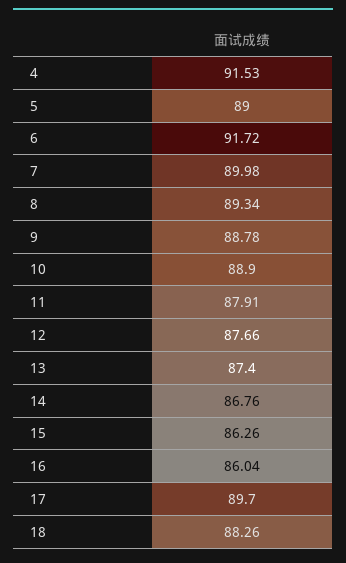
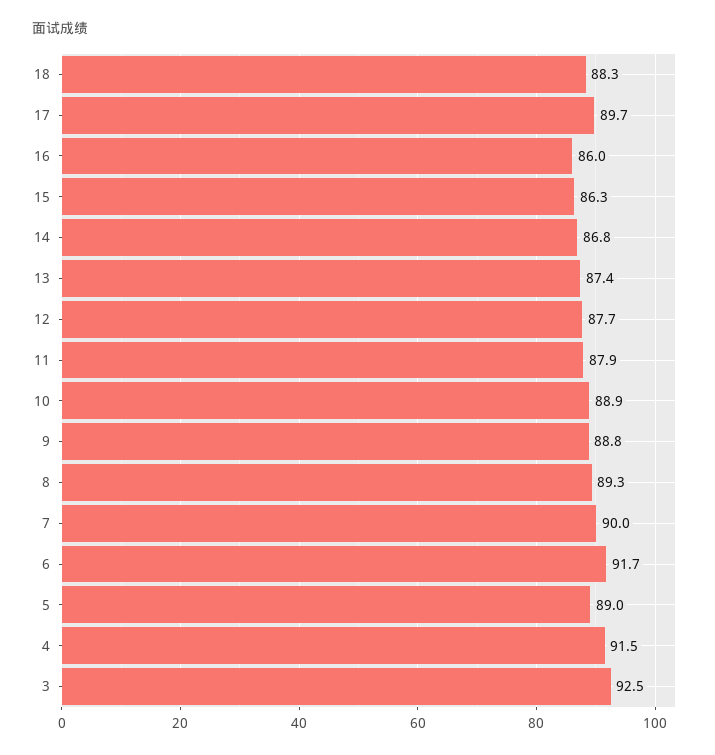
3: none -> 92.5

